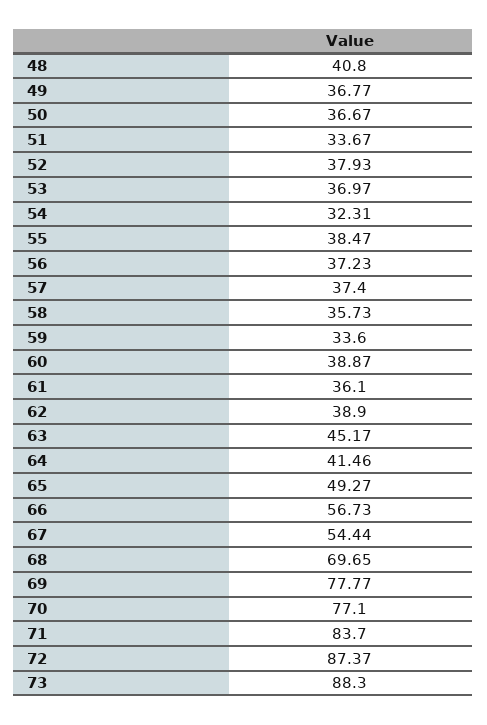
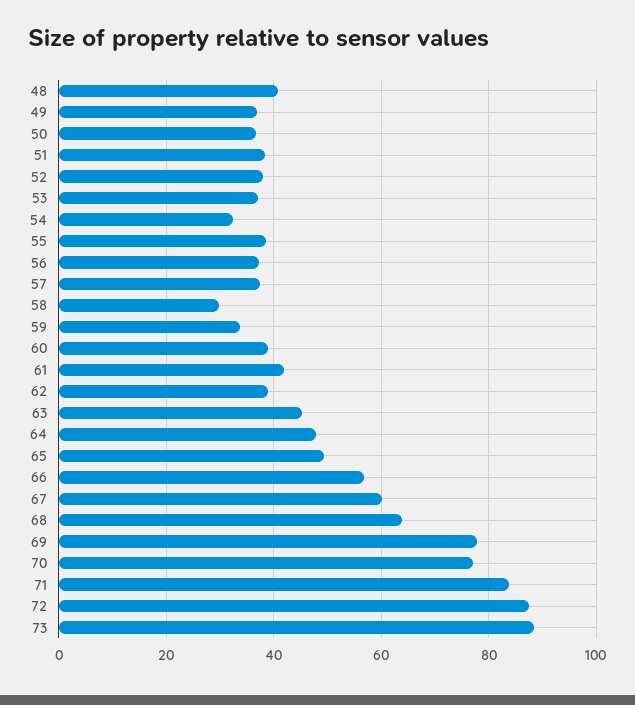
51: 33.67 -> 38
58: 35.73 -> 30
61: 36.1 -> 42
64: 41.46 -> 48
67: 54.44 -> 60
68: 69.65 -> 64

